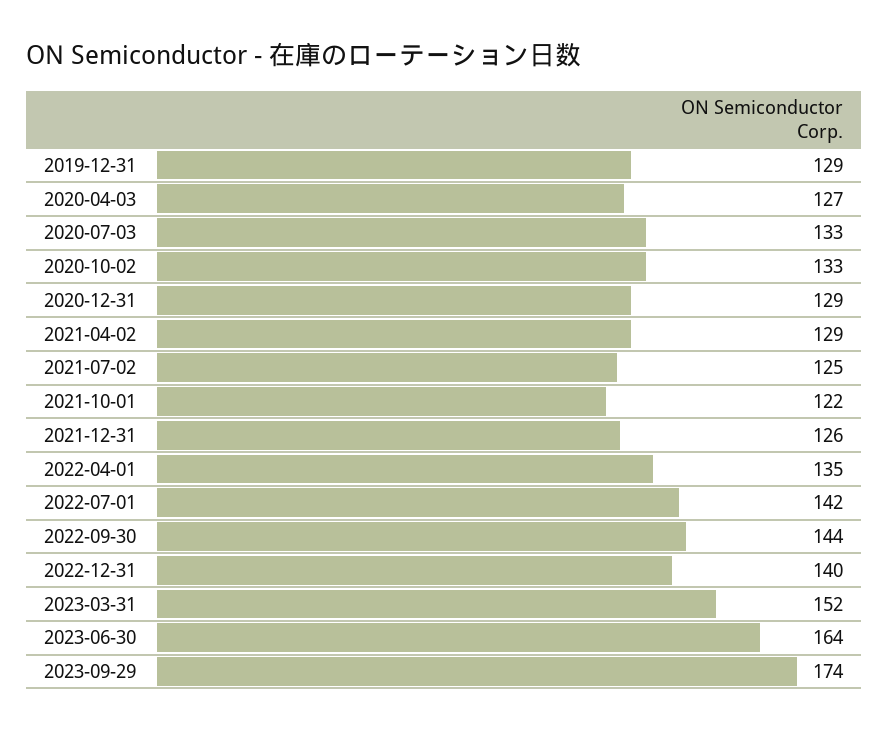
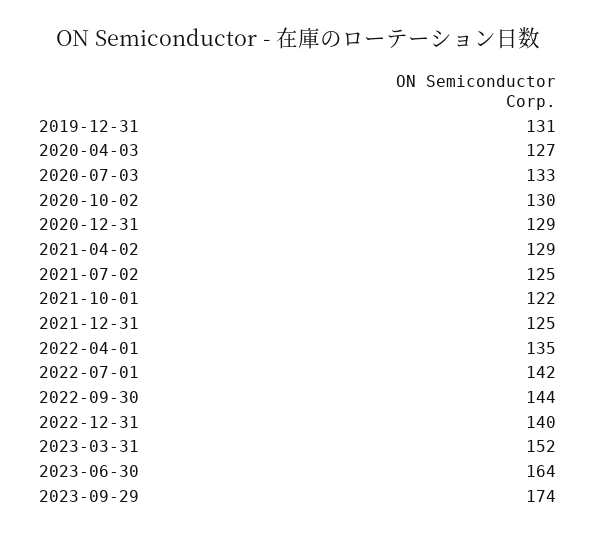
2019-12-31: 129 -> 131
2020-10-02: 133 -> 130
2021-12-31: 126 -> 125

